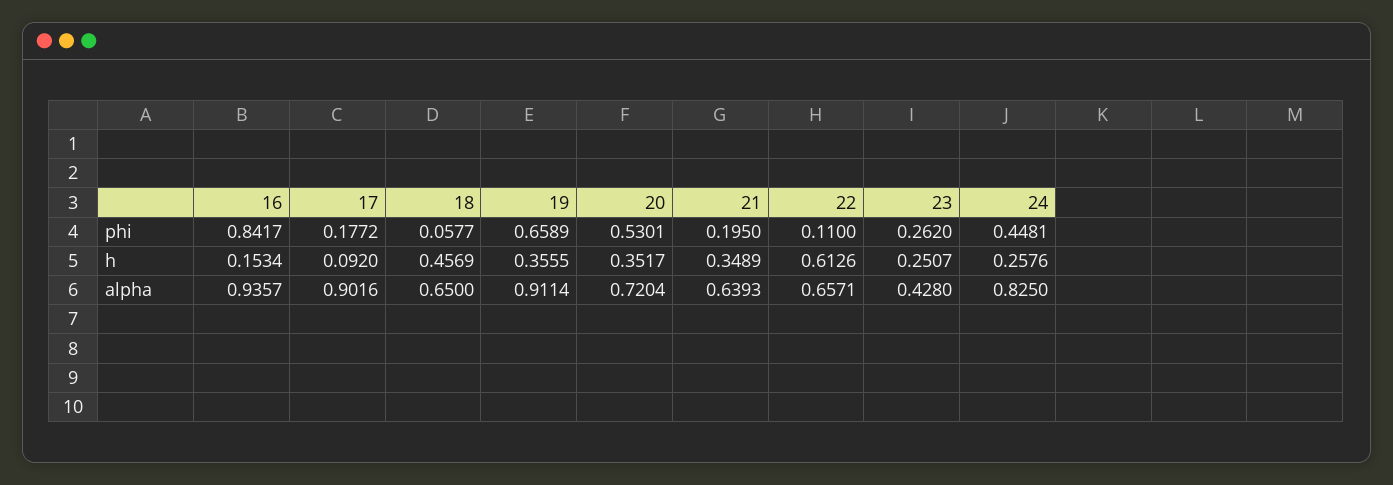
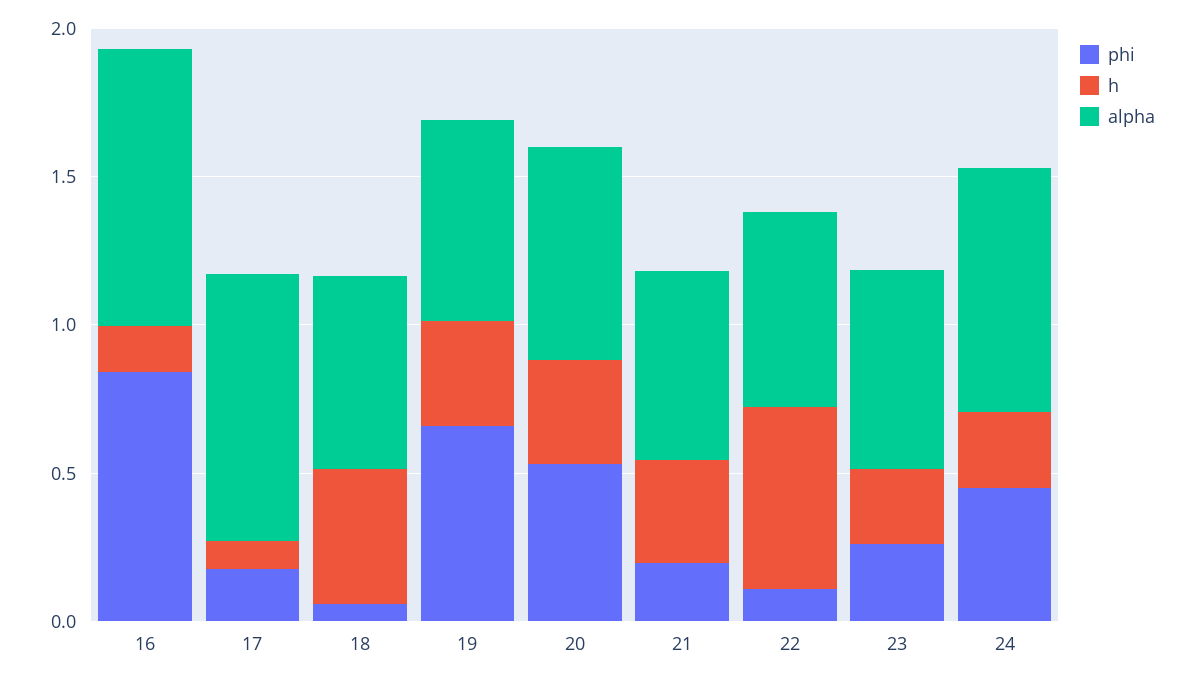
alpha, 19: 0.9114 -> 0.7
alpha, 23: 0.428 -> 0.7

